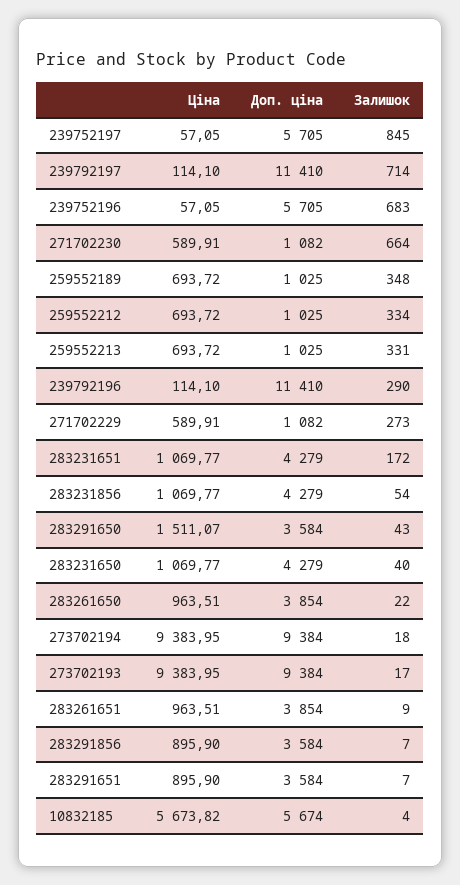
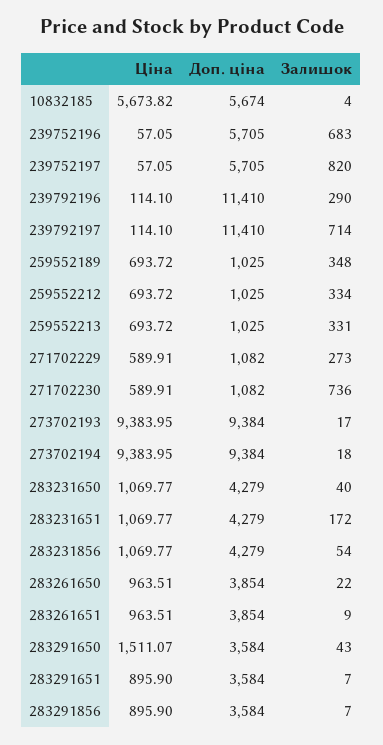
Залишок, 239752197: 845 -> 820
Залишок, 271702230: 664 -> 736

